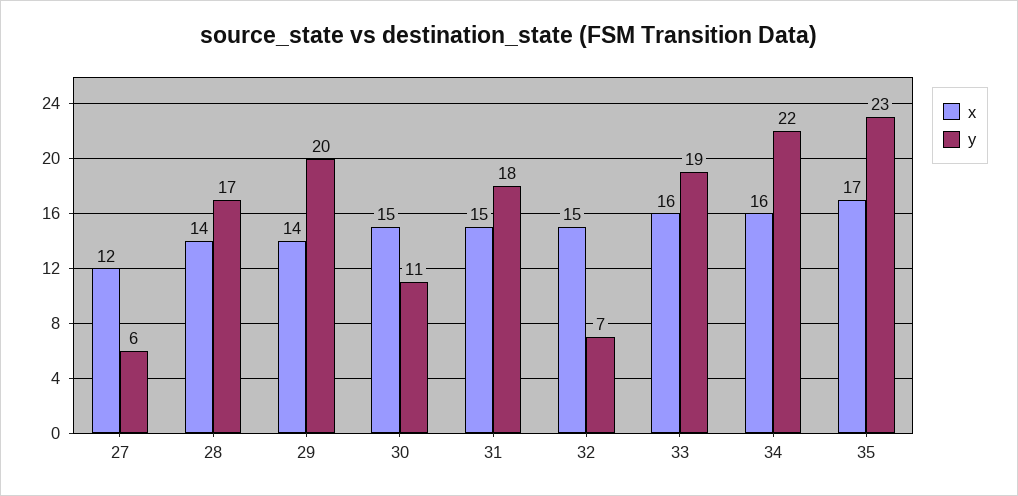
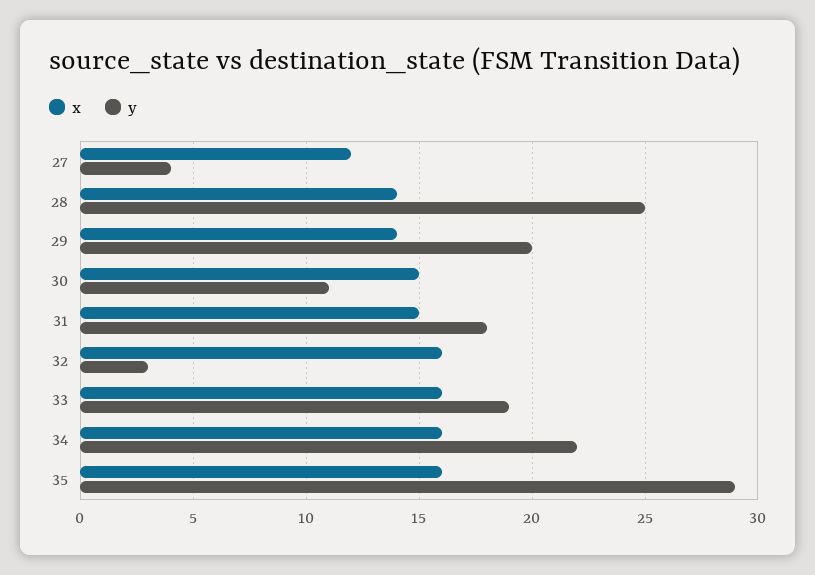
y, 27: 6 -> 4
y, 28: 17 -> 25
x, 32: 15 -> 16
y, 32: 7 -> 3
x, 35: 17 -> 16
y, 35: 23 -> 29

